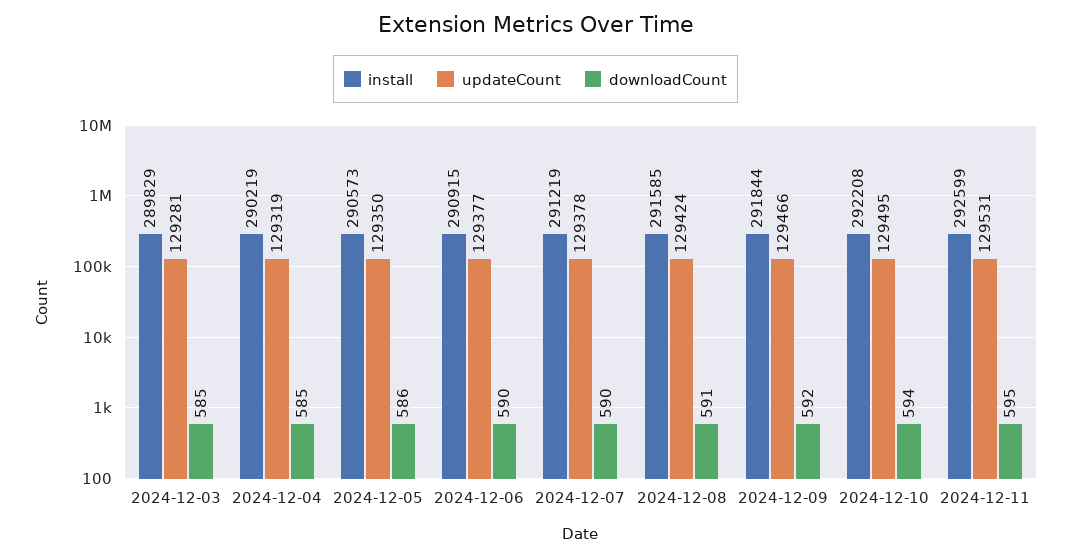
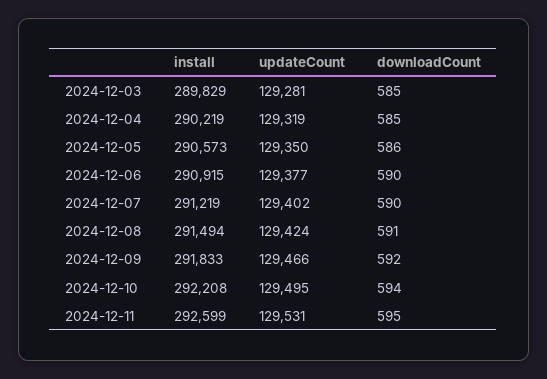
updateCount, 2024-12-07: 129378 -> 129402
install, 2024-12-08: 291585 -> 291494
install, 2024-12-09: 291844 -> 291833

